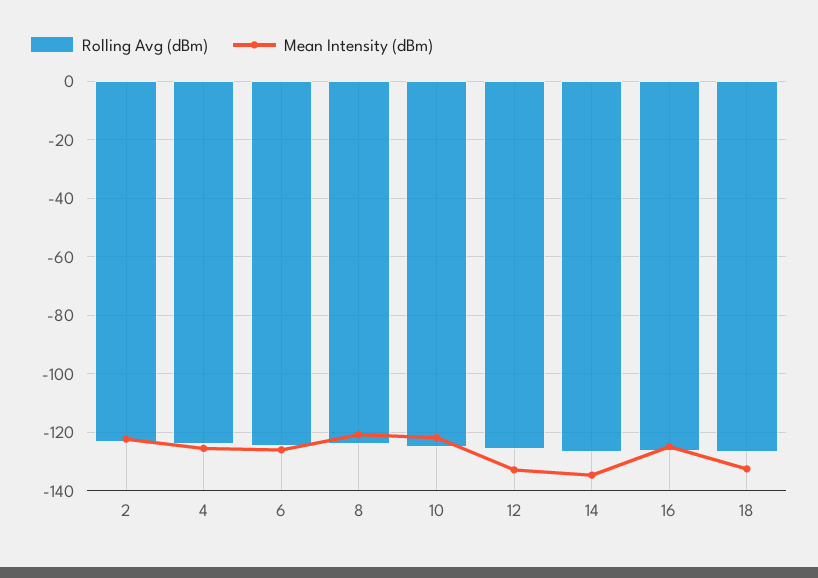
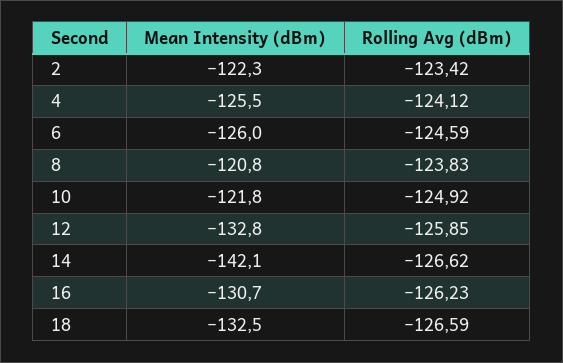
Mean Intensity (dBm), 14: -135 -> -142.1
Mean Intensity (dBm), 16: -125 -> -130.7

